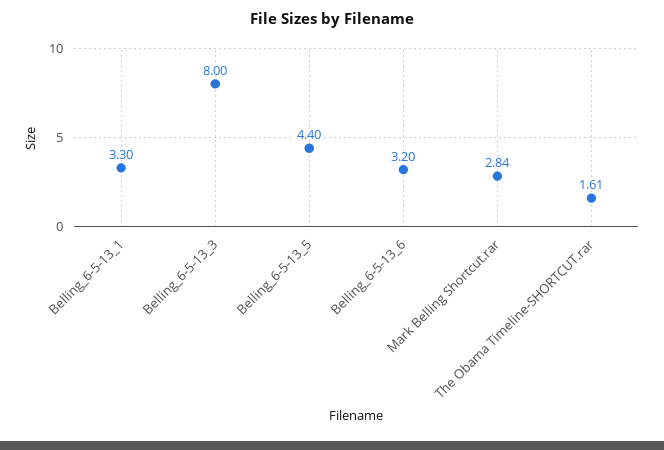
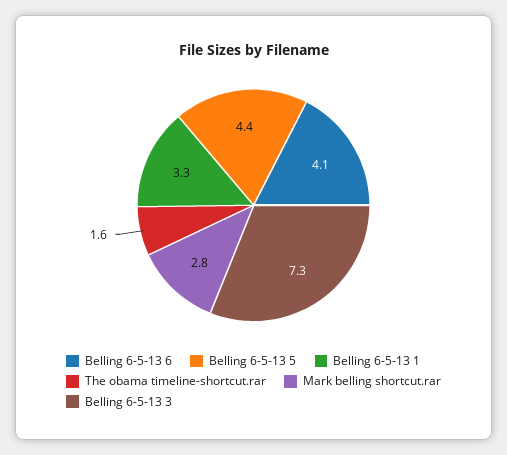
Belling_6-5-13_3: 8 -> 7.3
Belling_6-5-13_6: 3.2 -> 4.1

